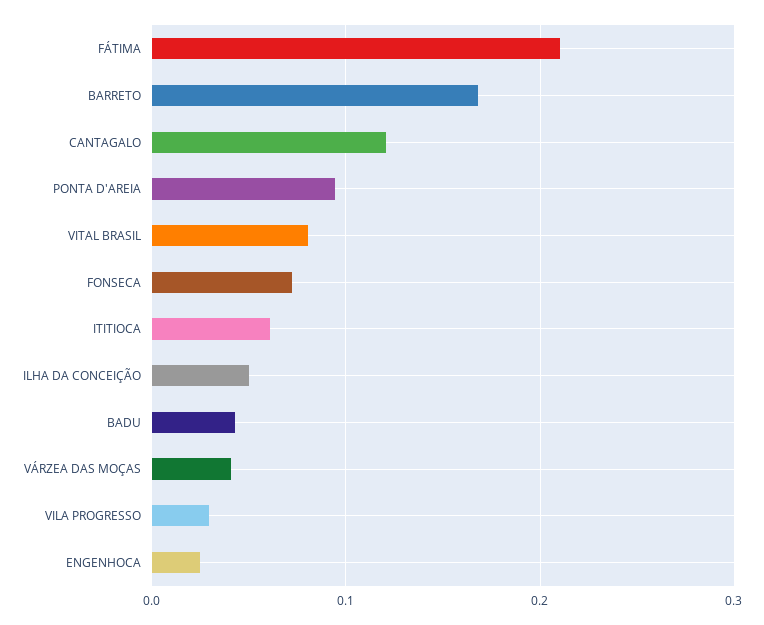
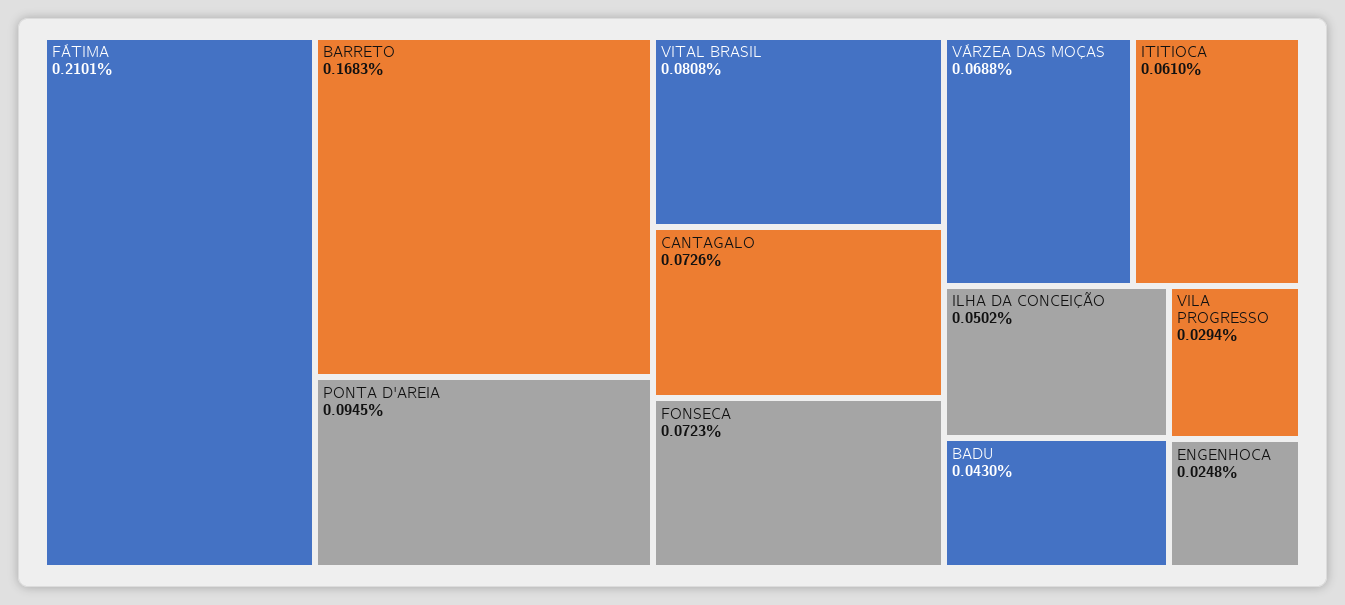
CANTAGALO: 0.12 -> 0.0726
VÁRZEA DAS MOÇAS: 0.04 -> 0.0688

